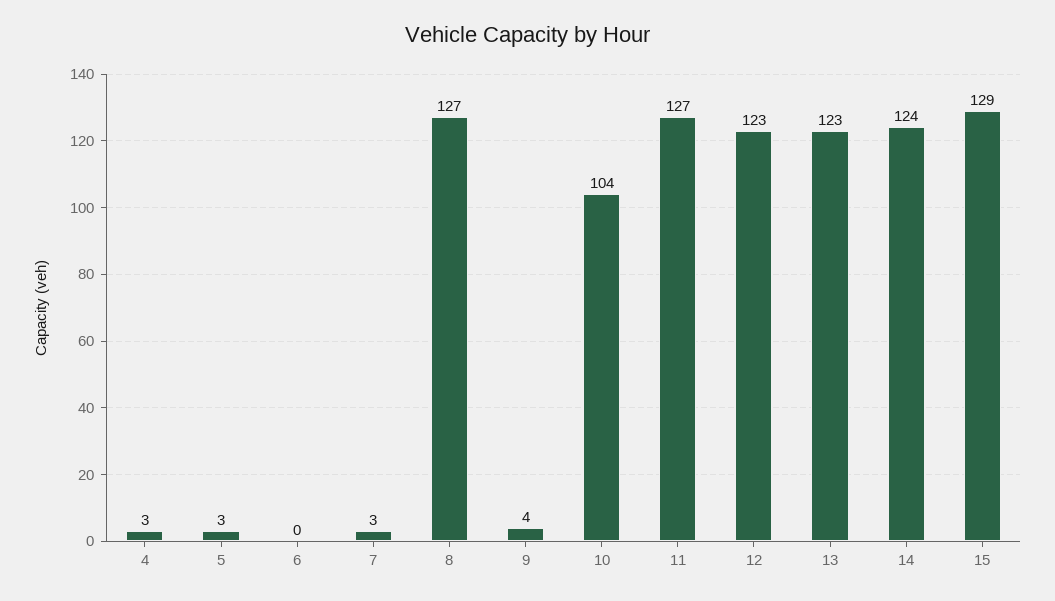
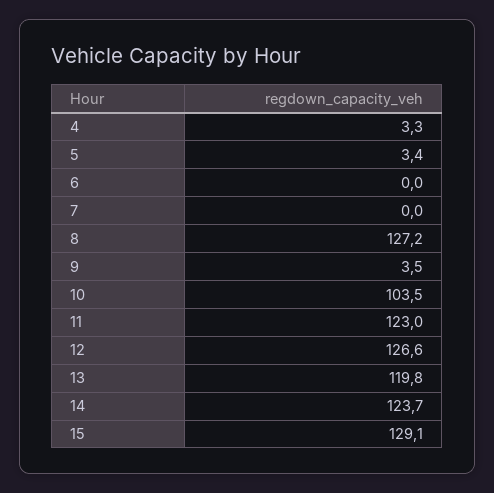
7: 3 -> 0
11: 127 -> 123
12: 123 -> 126.6
13: 123 -> 119.8

